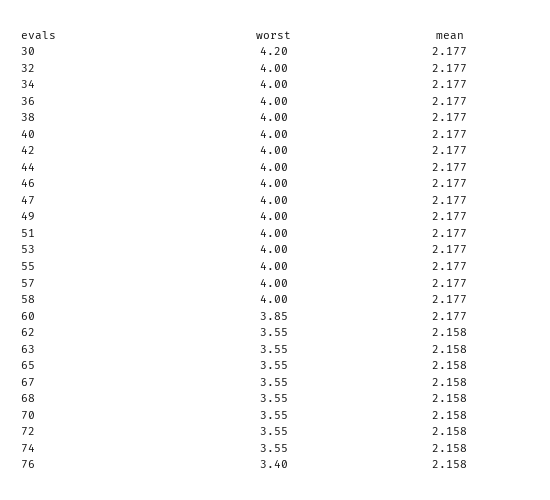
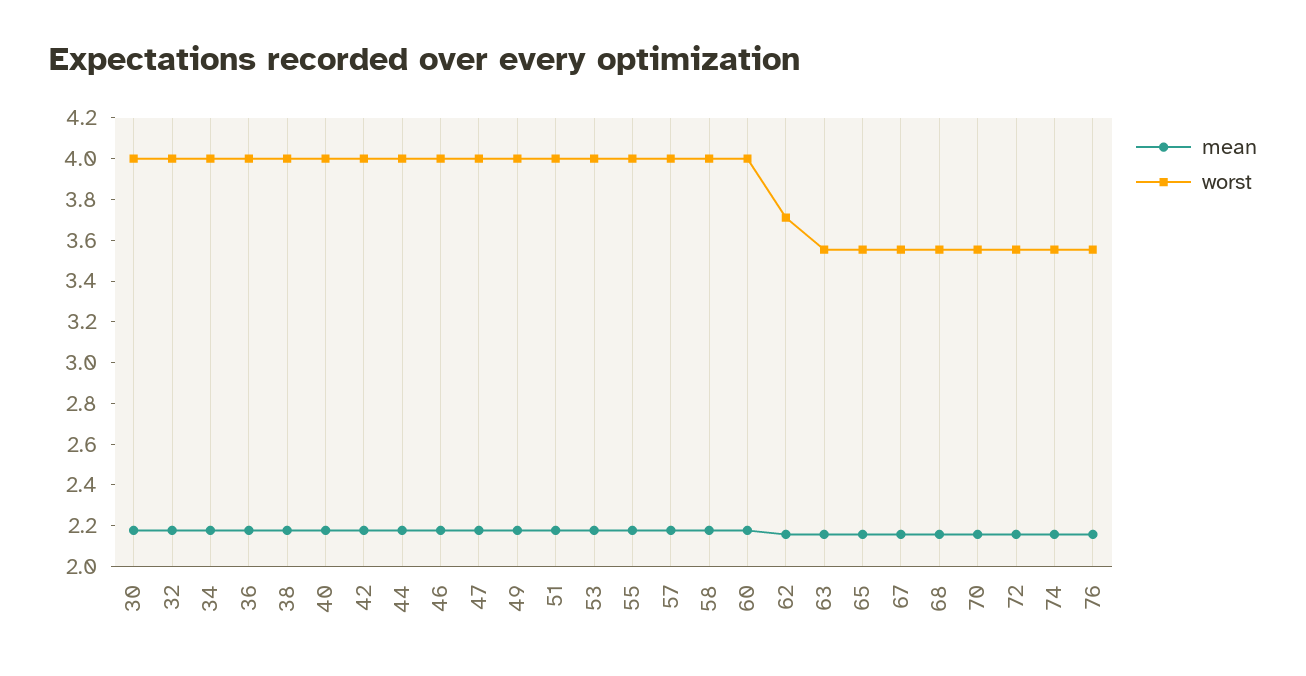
worst, 30: 4.2 -> 4
worst, 60: 3.85 -> 4
worst, 62: 3.55 -> 3.7
worst, 76: 3.4 -> 3.55

